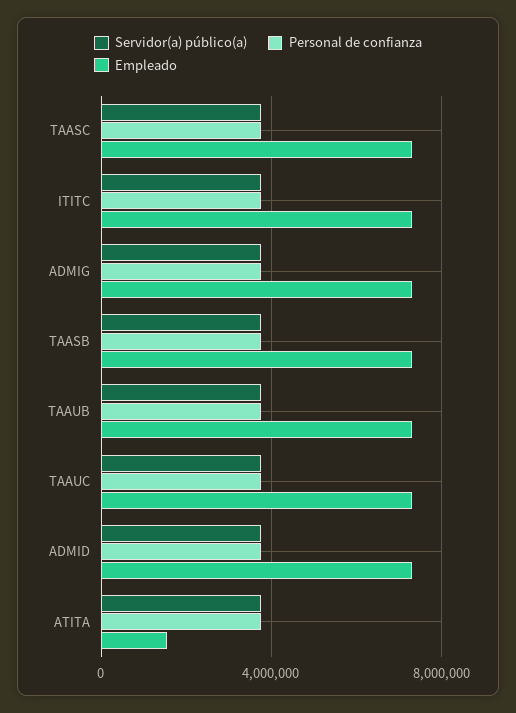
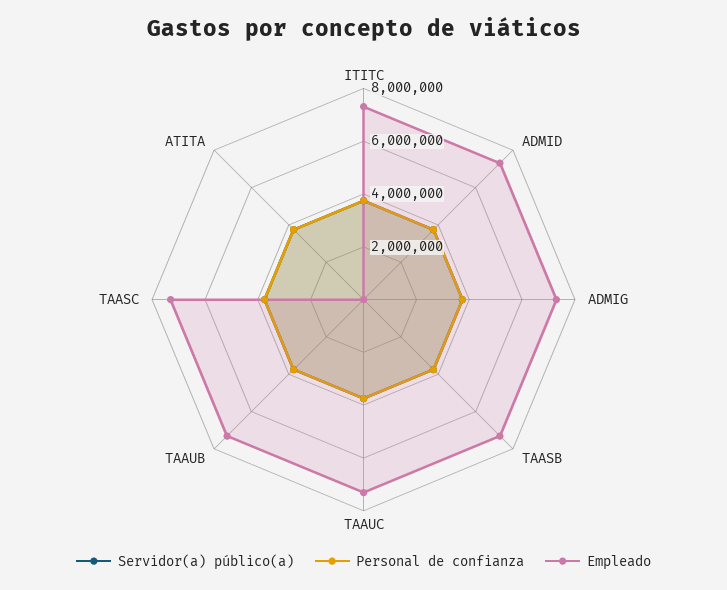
Empleado, ATITA: 1500000 -> 0

